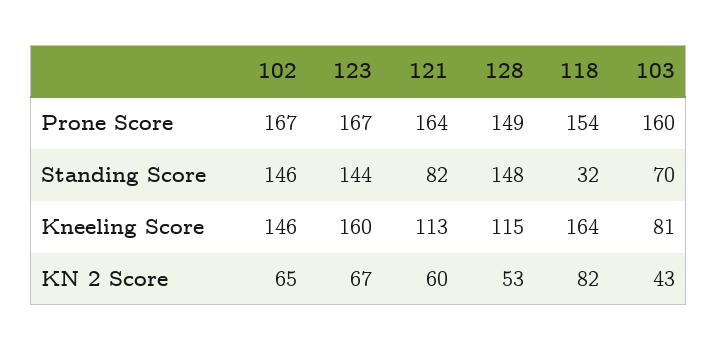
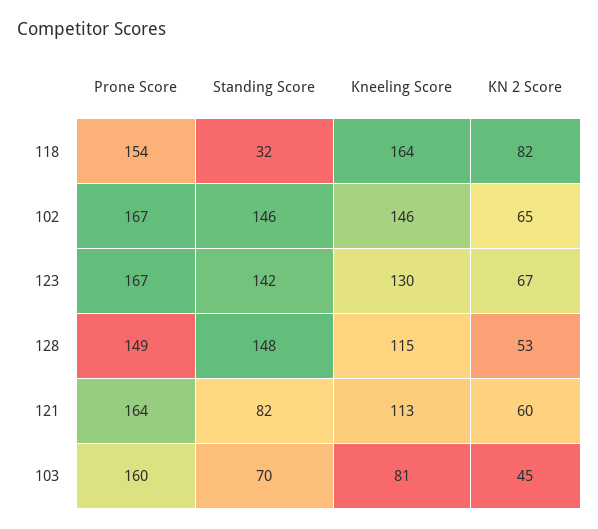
123, Standing Score: 144 -> 142
123, Kneeling Score: 160 -> 130
103, KN 2 Score: 43 -> 45

